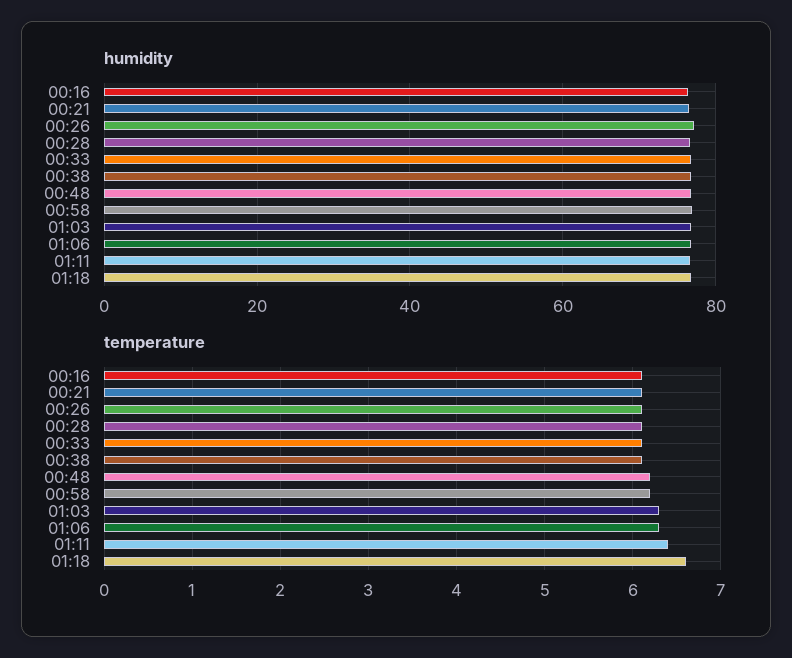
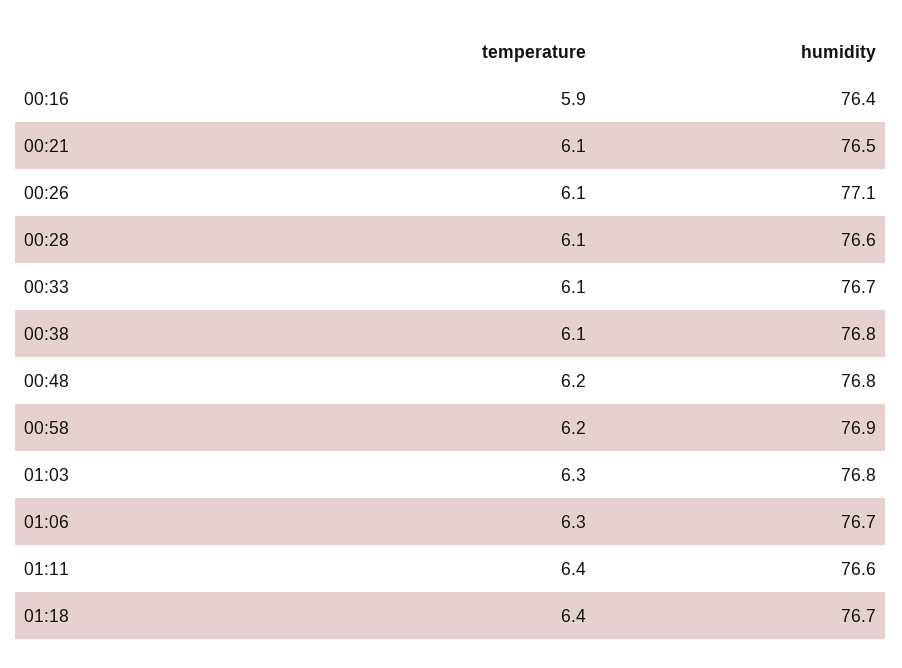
temperature, 00:16: 6.1 -> 5.9
temperature, 01:18: 6.6 -> 6.4

